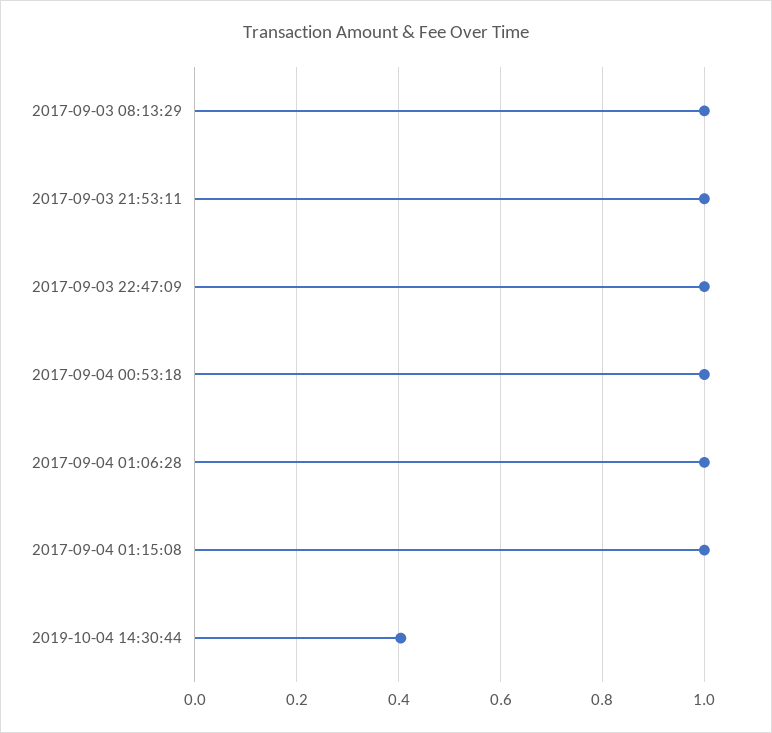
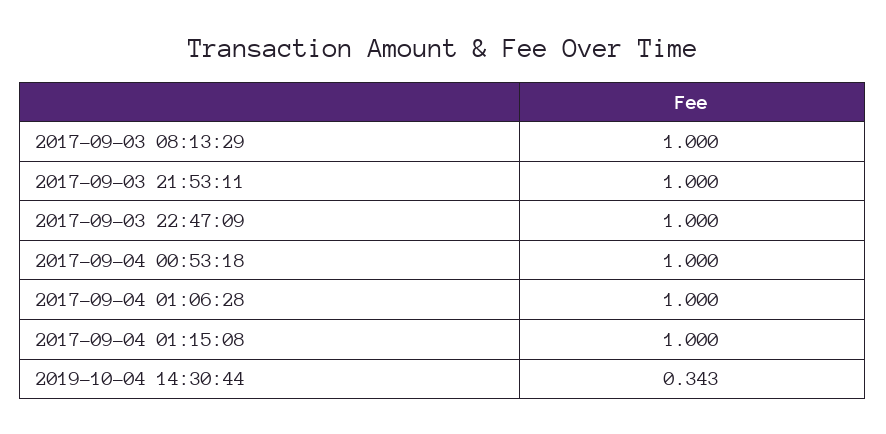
2019-10-04 14:30:44: 0.4 -> 0.343

